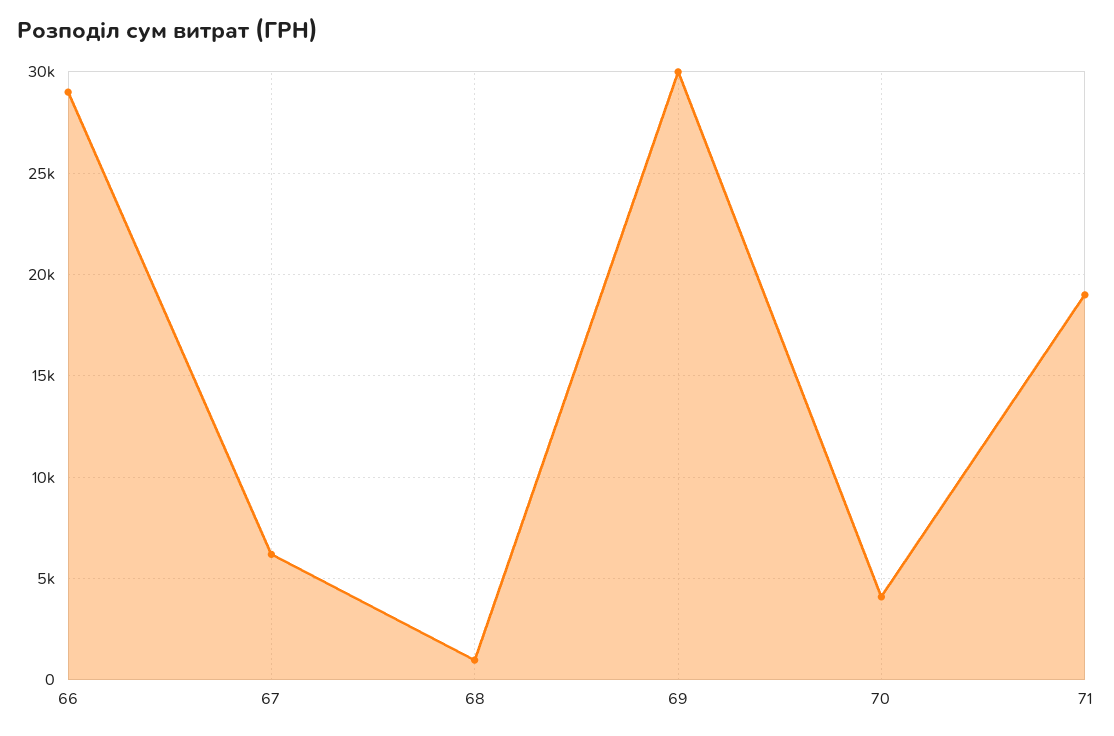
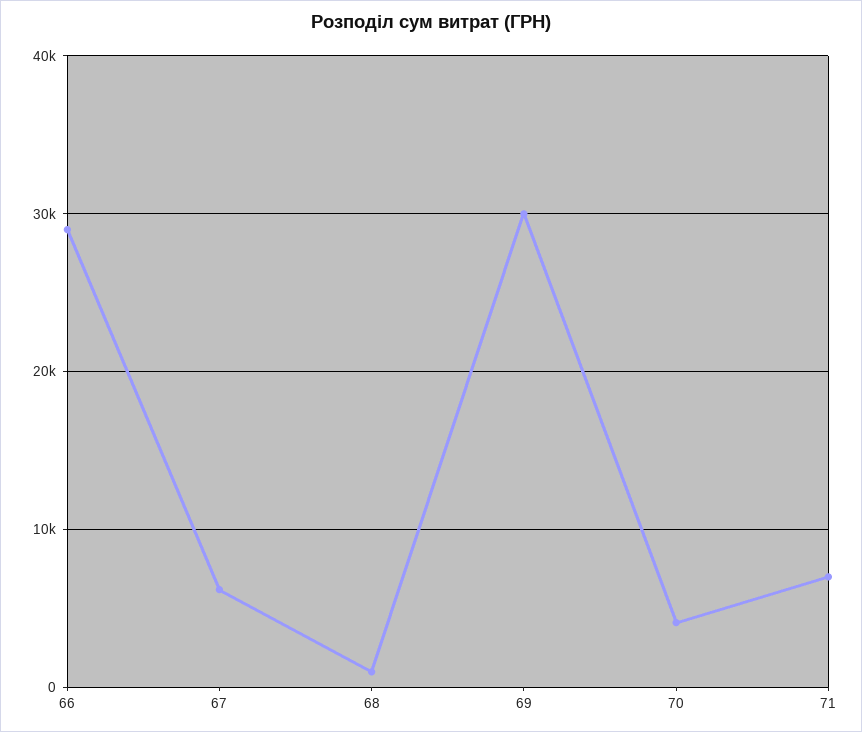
71: 19000 -> 7000

